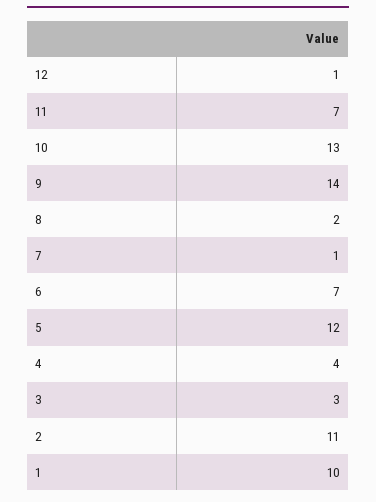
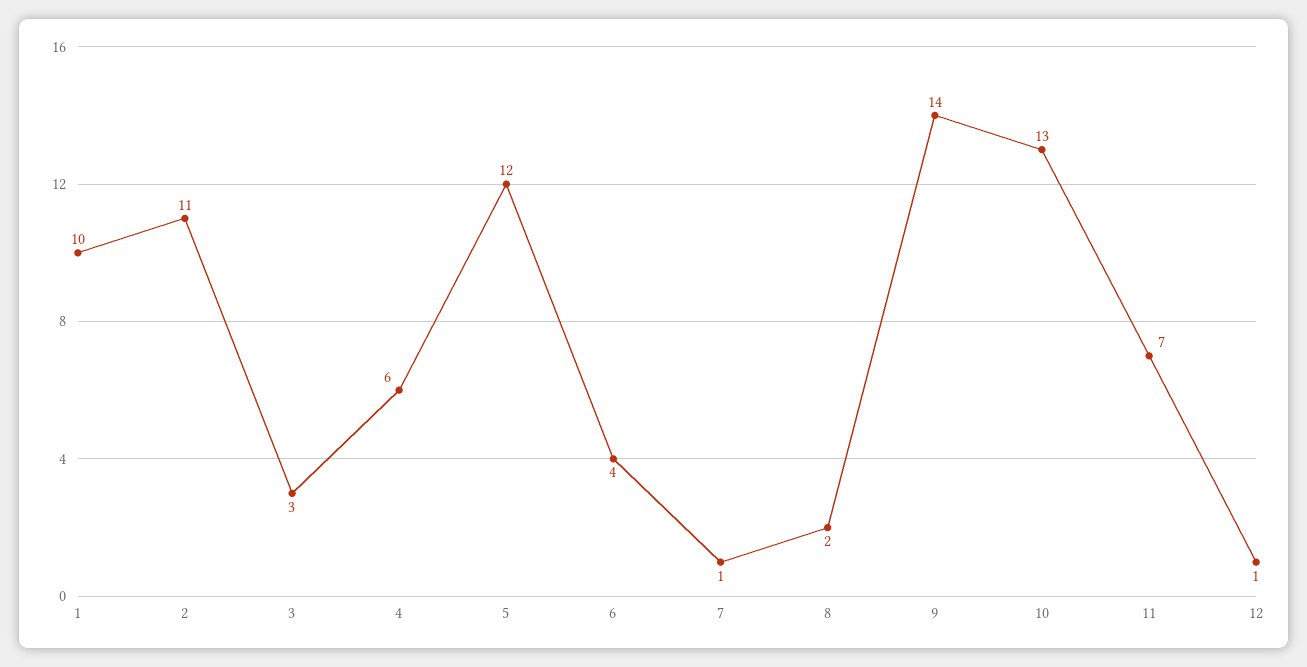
6: 7 -> 4
4: 4 -> 6

